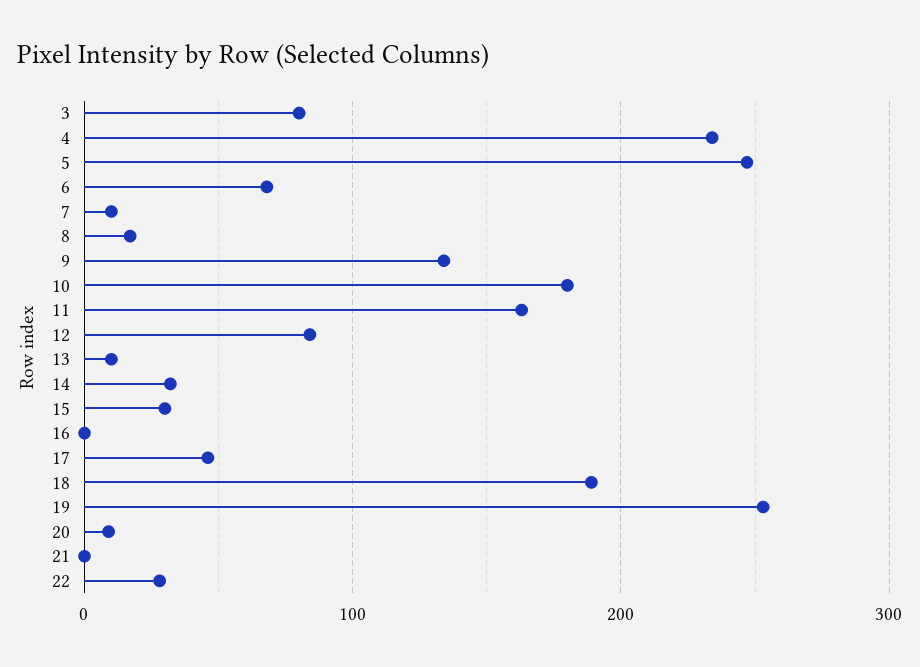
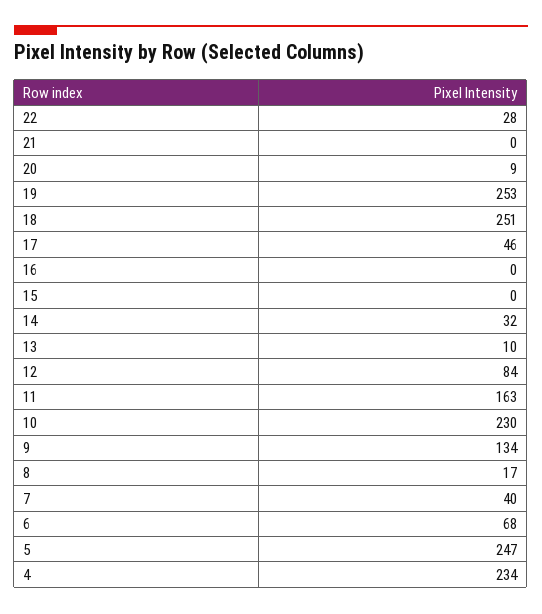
3: 80 -> none
7: 10 -> 40
10: 180 -> 230
15: 30 -> 0
18: 190 -> 251

